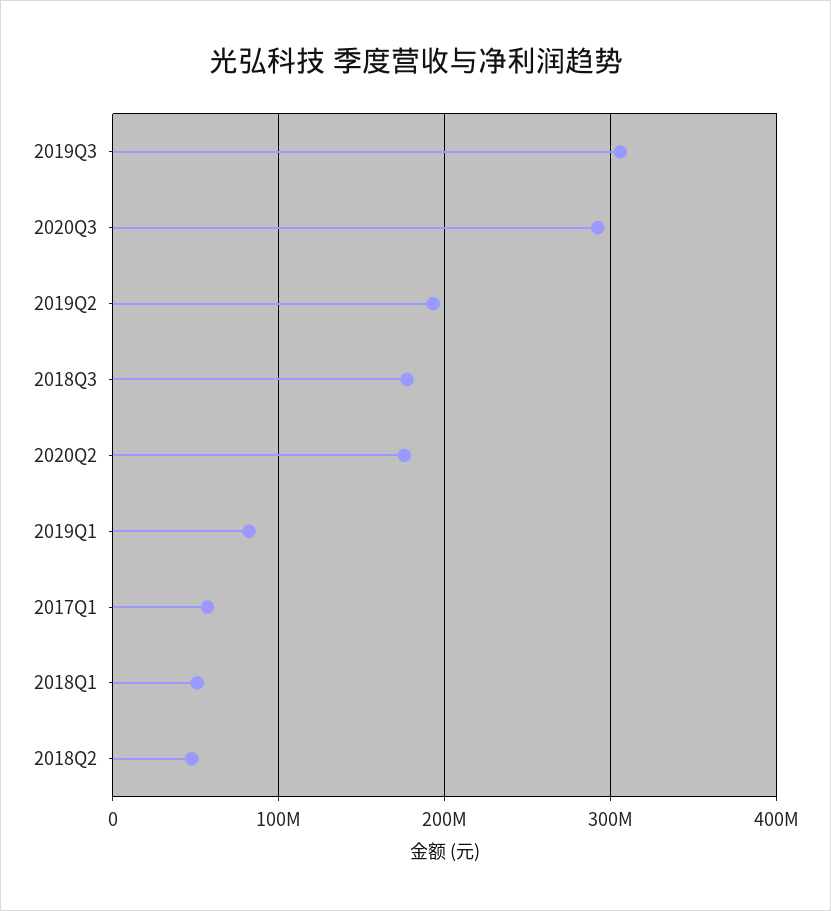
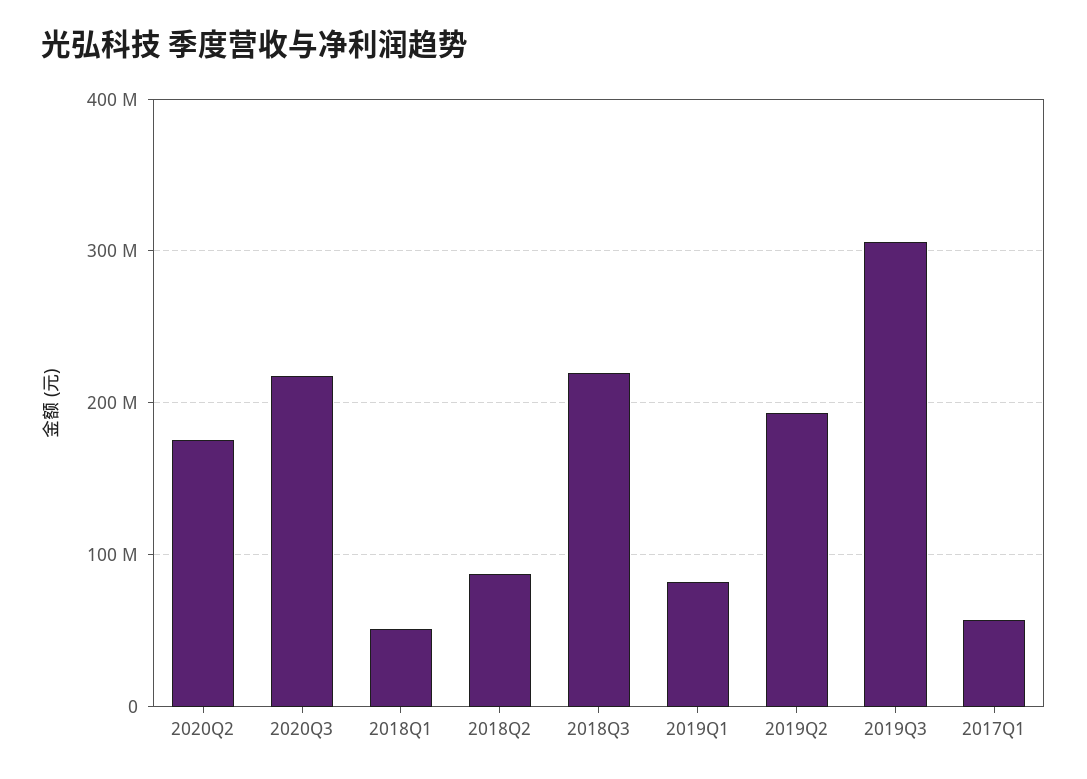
2020Q3: 290000000 -> 220000000
2018Q3: 180000000 -> 220000000
2018Q2: 50000000 -> 90000000

